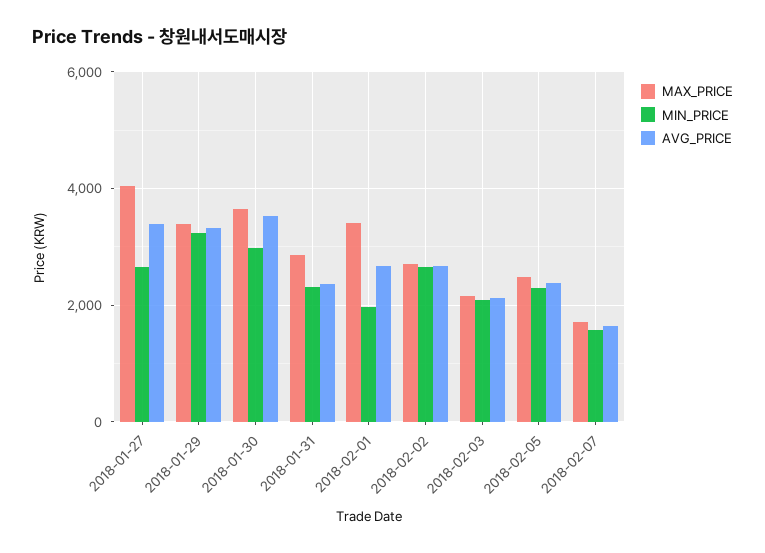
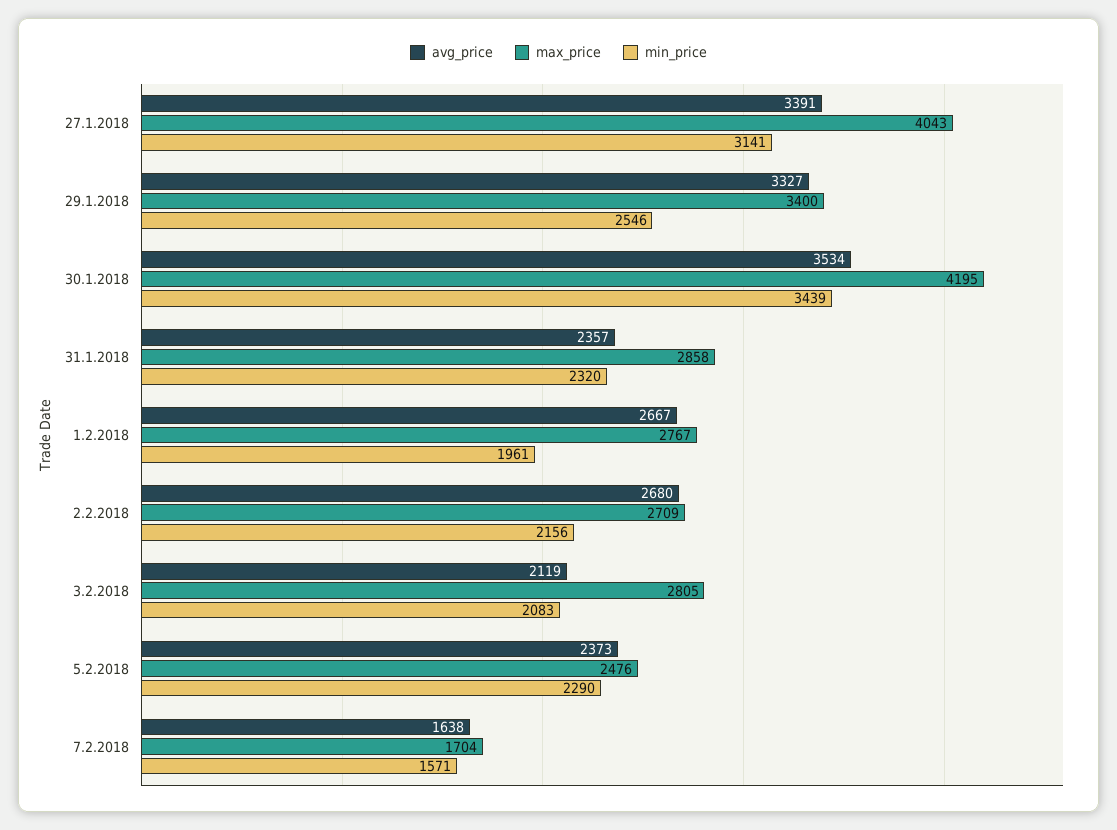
MIN_PRICE, 2018-01-27: 2600 -> 3141
MIN_PRICE, 2018-01-29: 3200 -> 2546
MAX_PRICE, 2018-01-30: 3600 -> 4195
MIN_PRICE, 2018-01-30: 3000 -> 3439
MAX_PRICE, 2018-02-01: 3400 -> 2767
MIN_PRICE, 2018-02-02: 2600 -> 2156
MAX_PRICE, 2018-02-03: 2200 -> 2805

